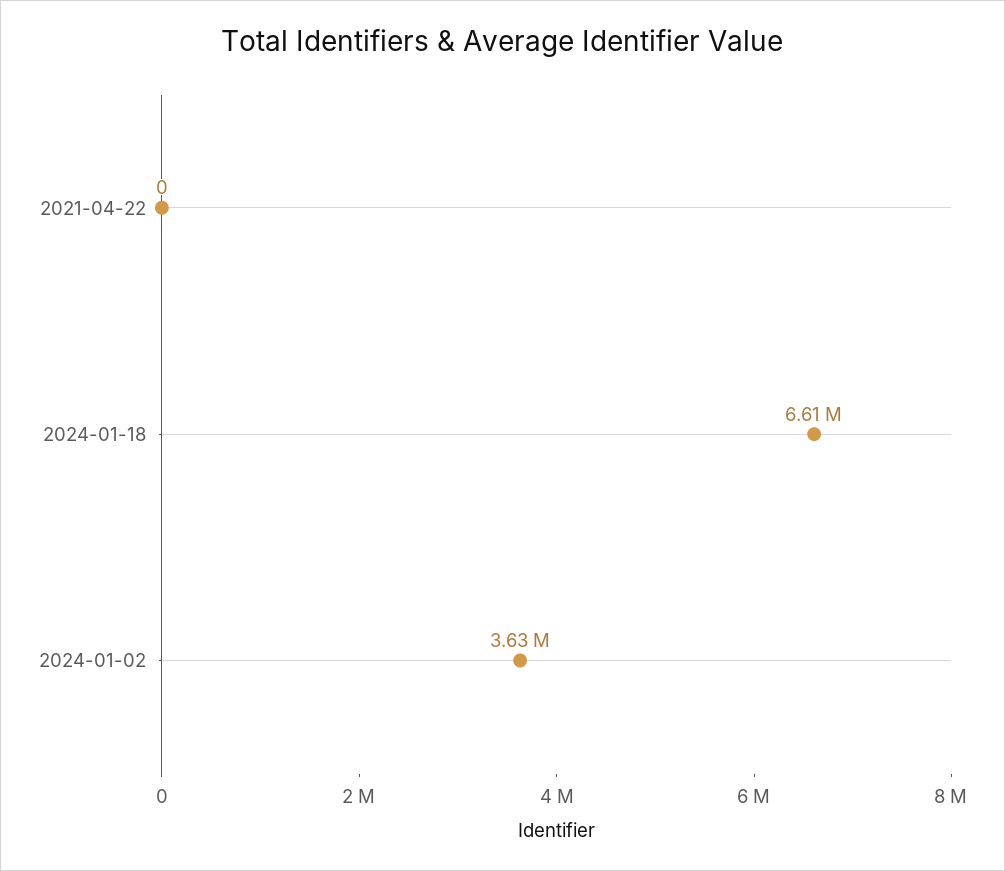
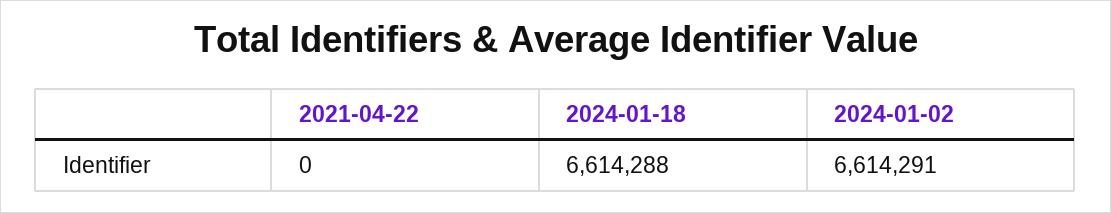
2024-01-02: 3630000 -> 6614291

